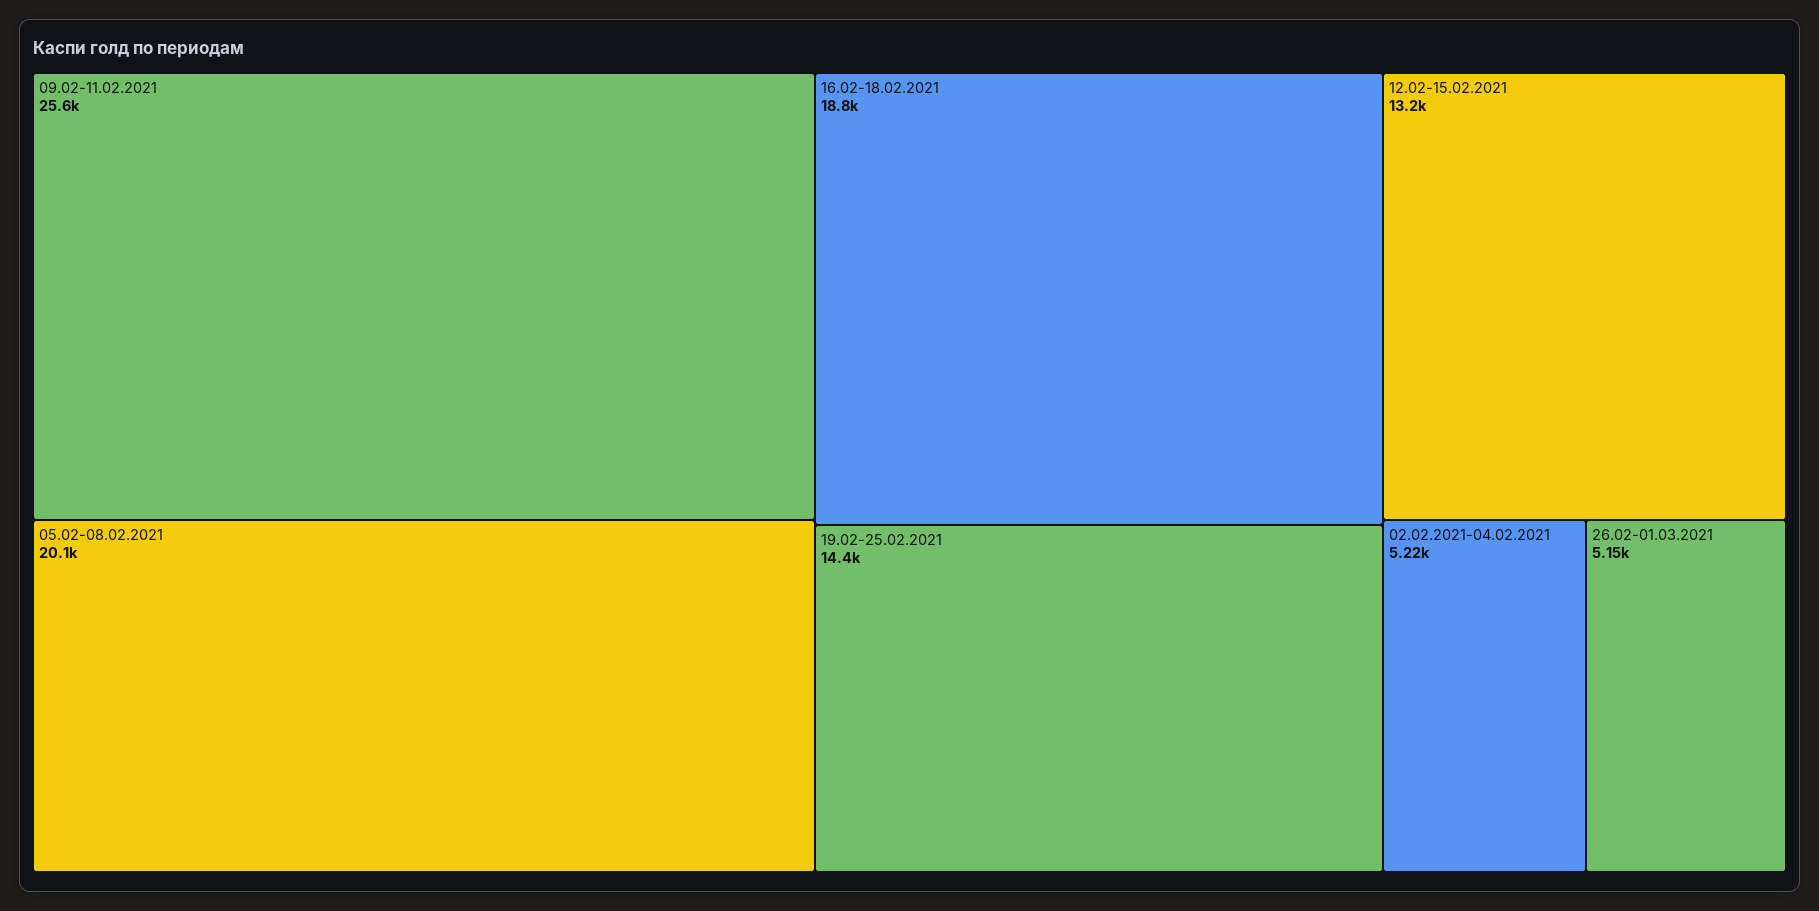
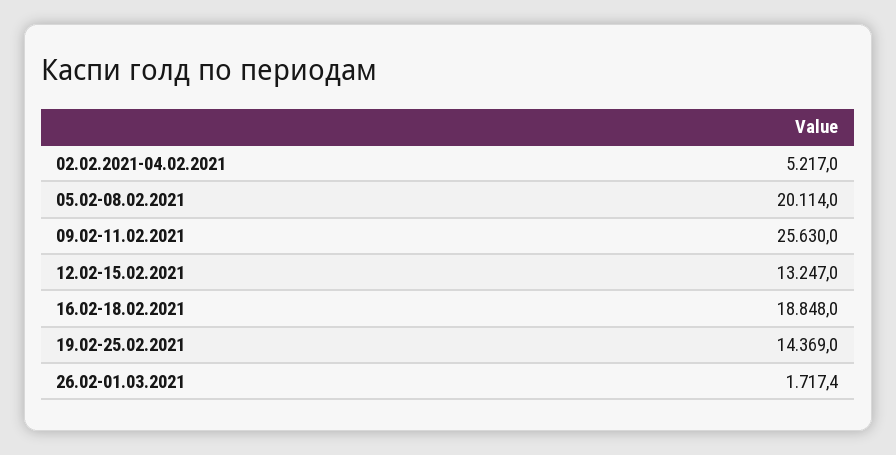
26.02-01.03.2021: 5150 -> 1717.4

